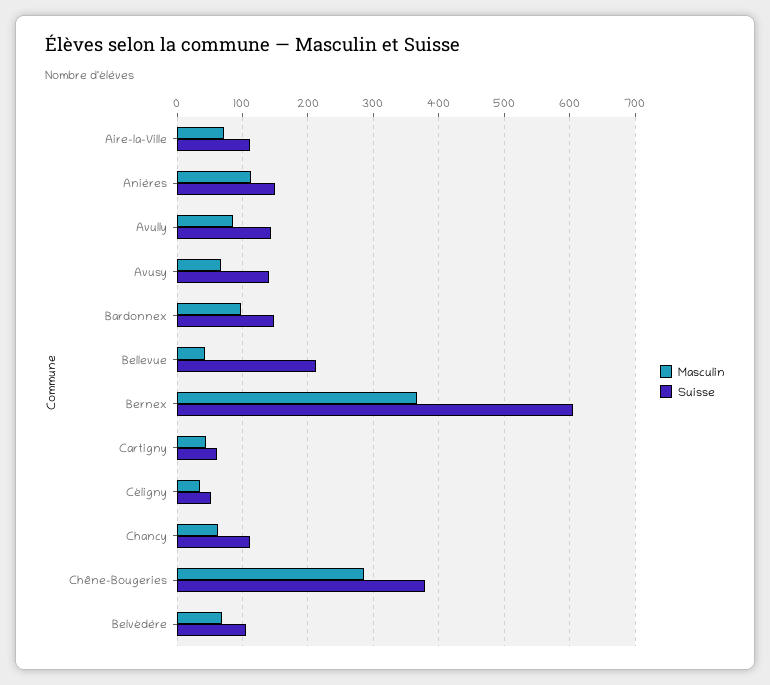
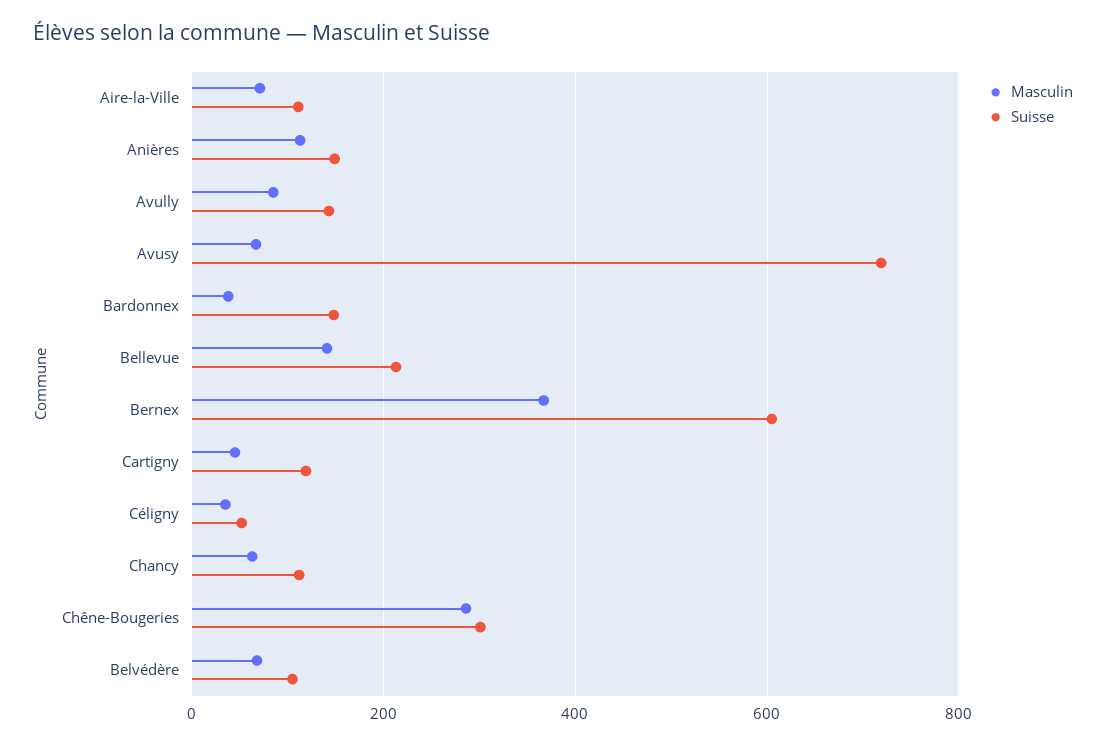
Suisse, Avusy: 140 -> 720
Masculin, Bardonnex: 100 -> 40
Masculin, Bellevue: 40 -> 140
Suisse, Cartigny: 60 -> 120
Suisse, Chêne-Bougeries: 380 -> 300

